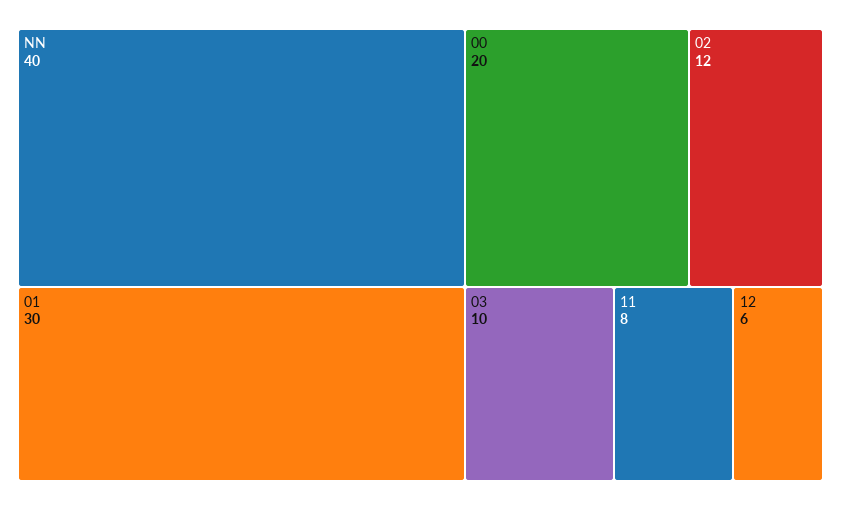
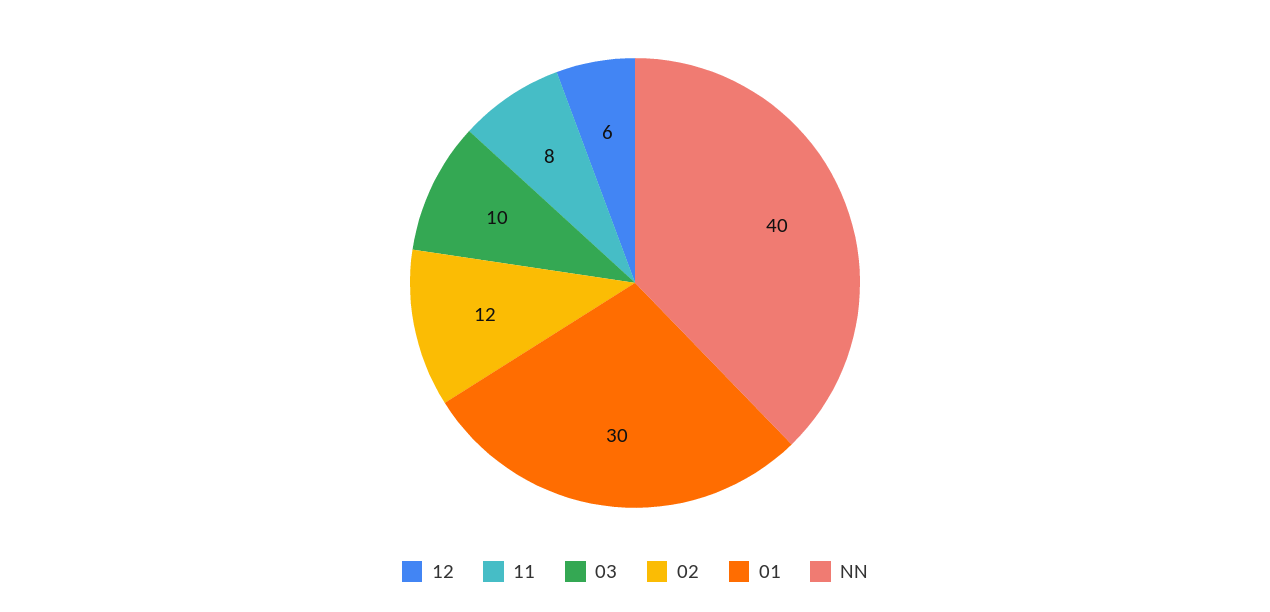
00: 20 -> none

